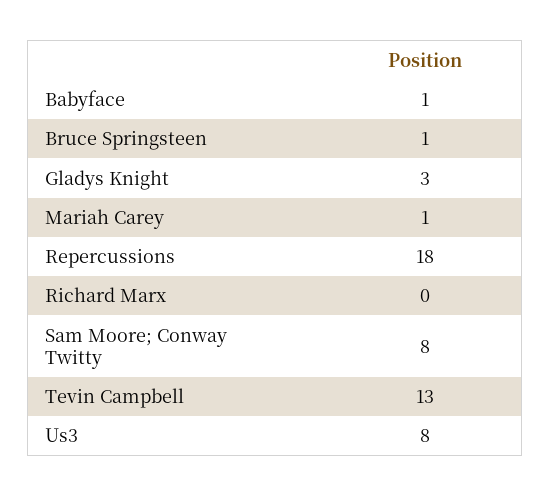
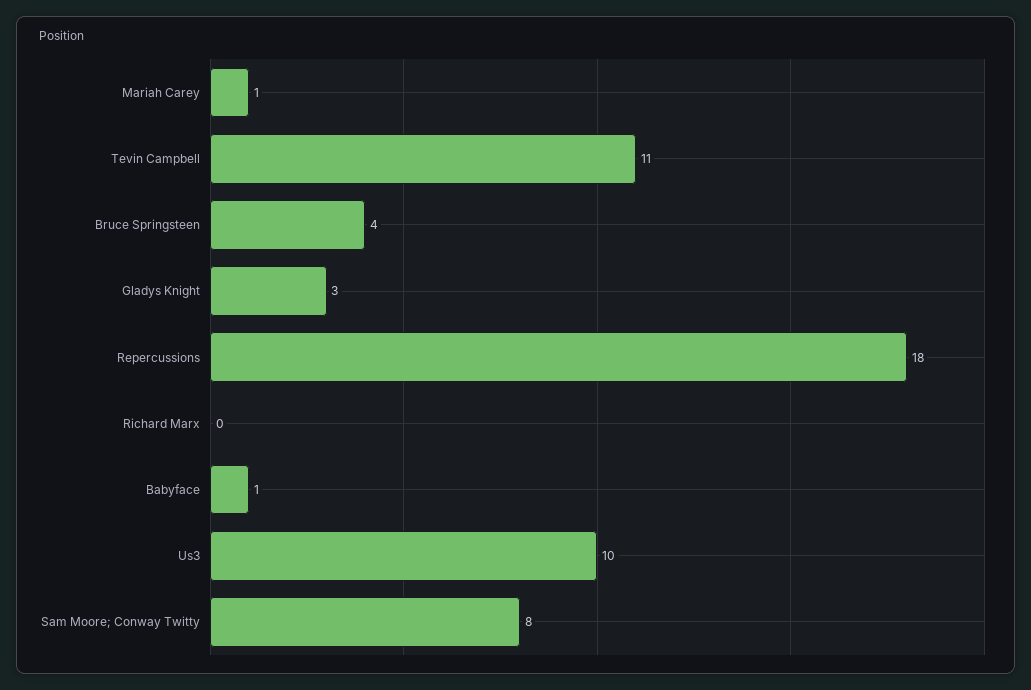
Bruce Springsteen: 1 -> 4
Tevin Campbell: 13 -> 11
Us3: 8 -> 10

